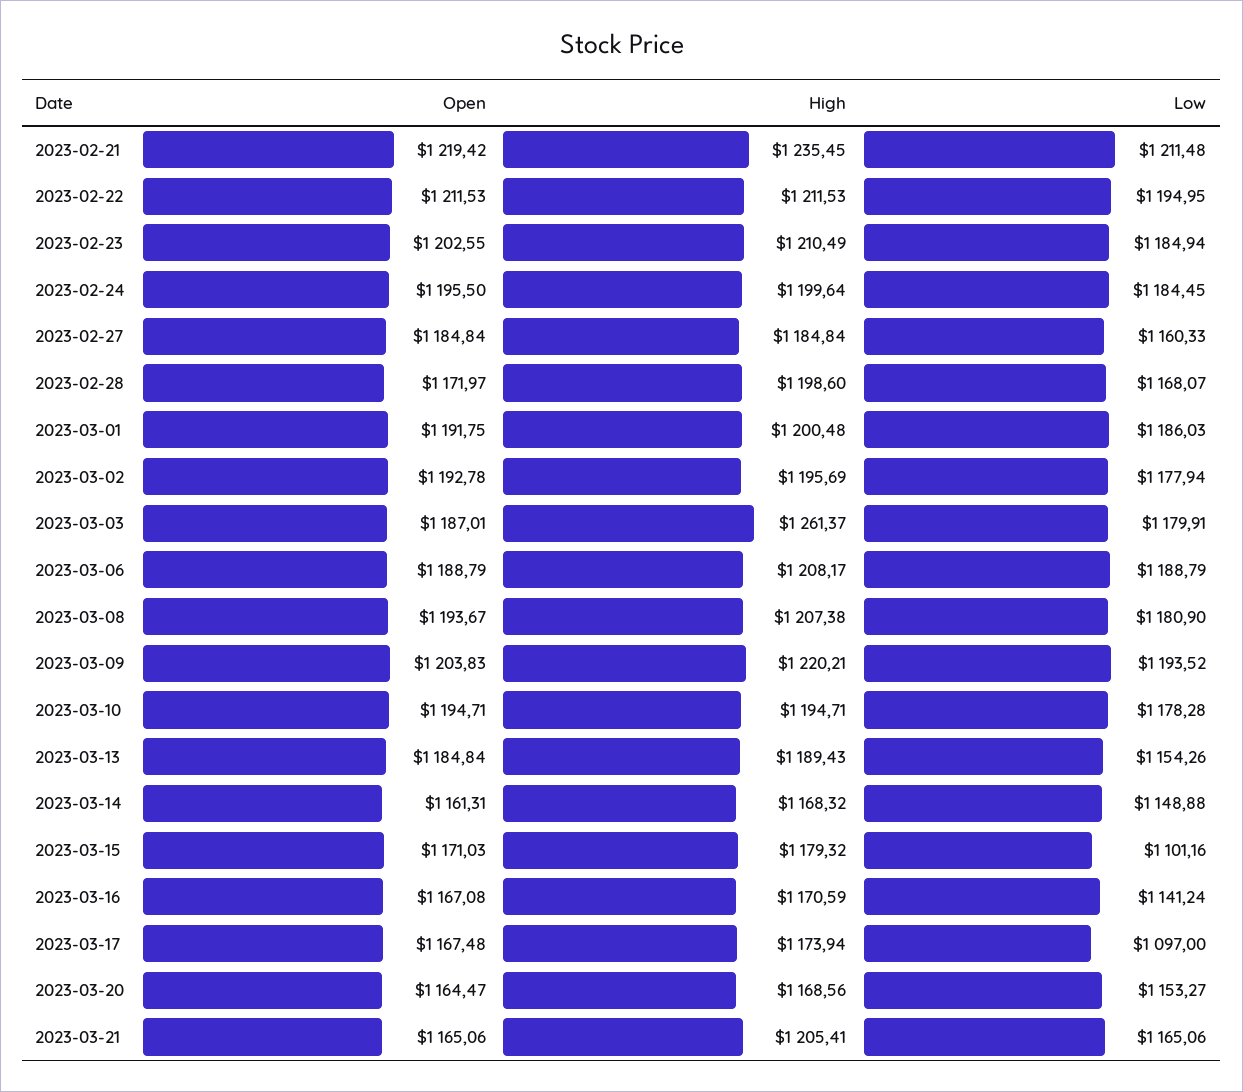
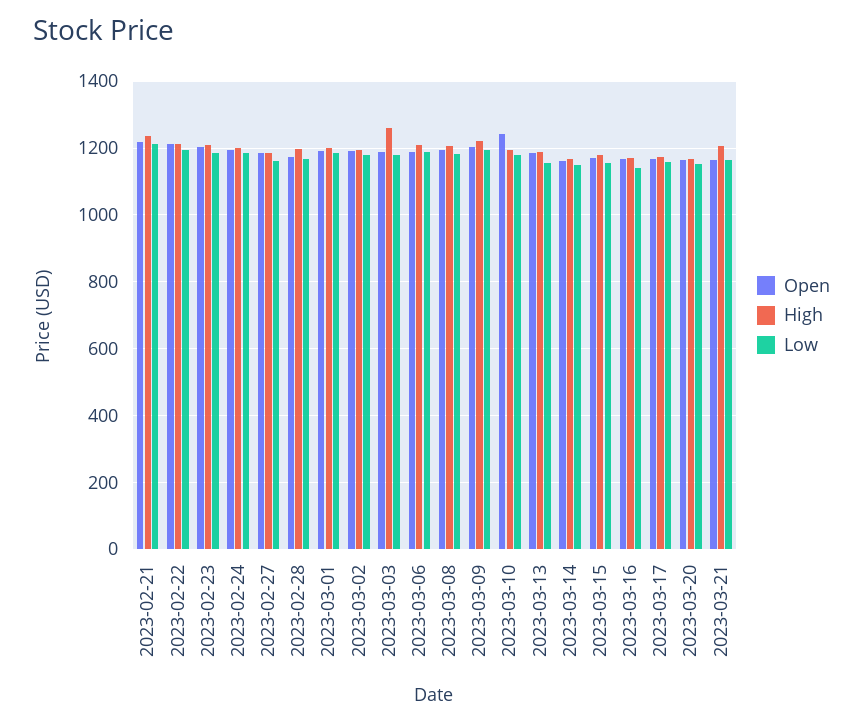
Open, 2023-03-10: 1194.71 -> 1240
Low, 2023-03-15: 1101.16 -> 1160
Low, 2023-03-17: 1097 -> 1160

